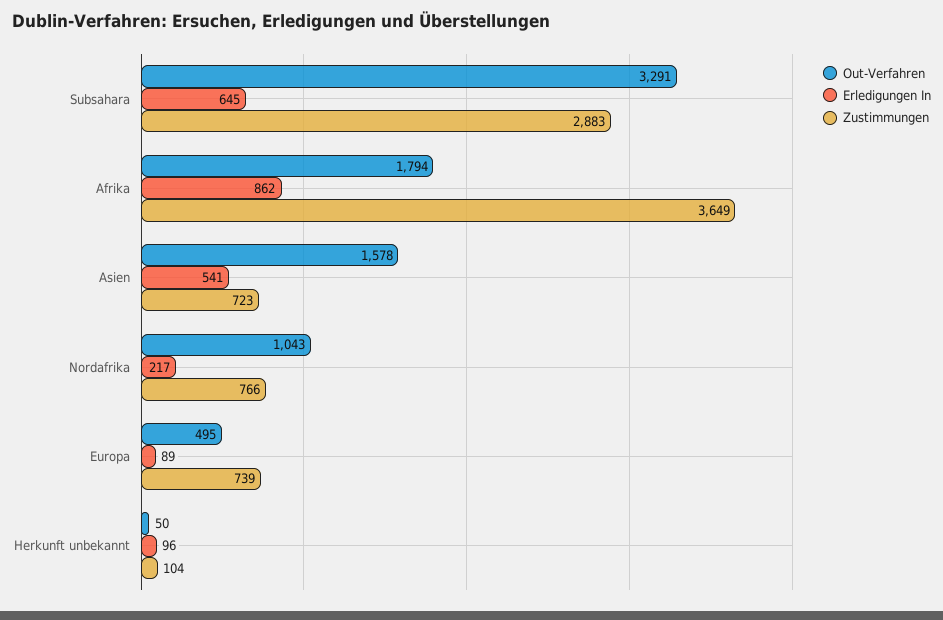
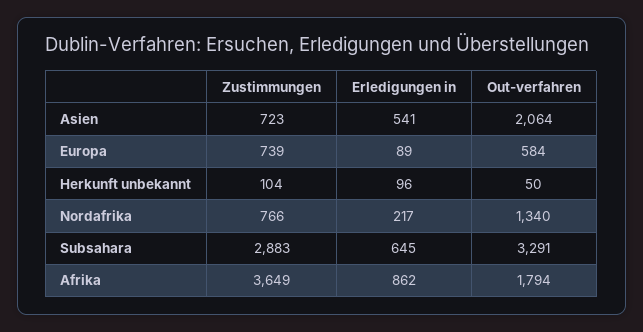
Out-Verfahren, Asien: 1578 -> 2064
Out-Verfahren, Nordafrika: 1043 -> 1340
Out-Verfahren, Europa: 495 -> 584

